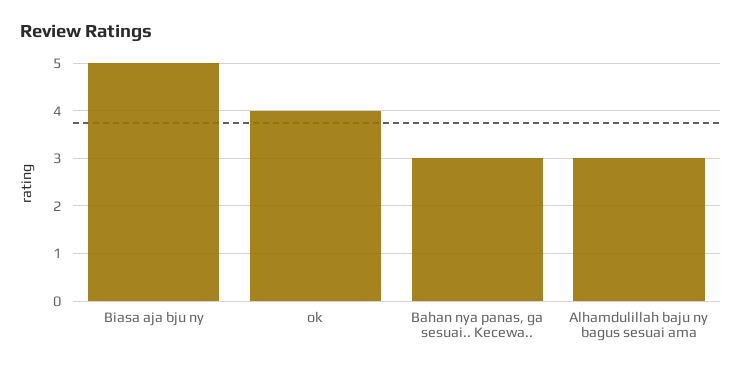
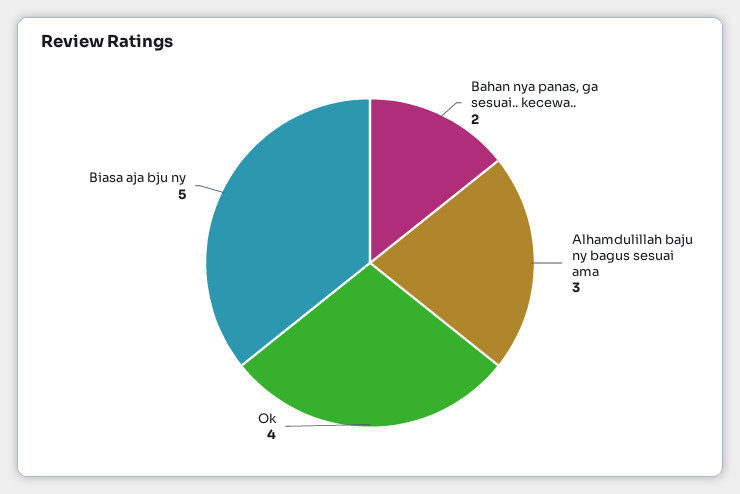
Bahan nya panas, ga sesuai.. Kecewa..: 3 -> 2

